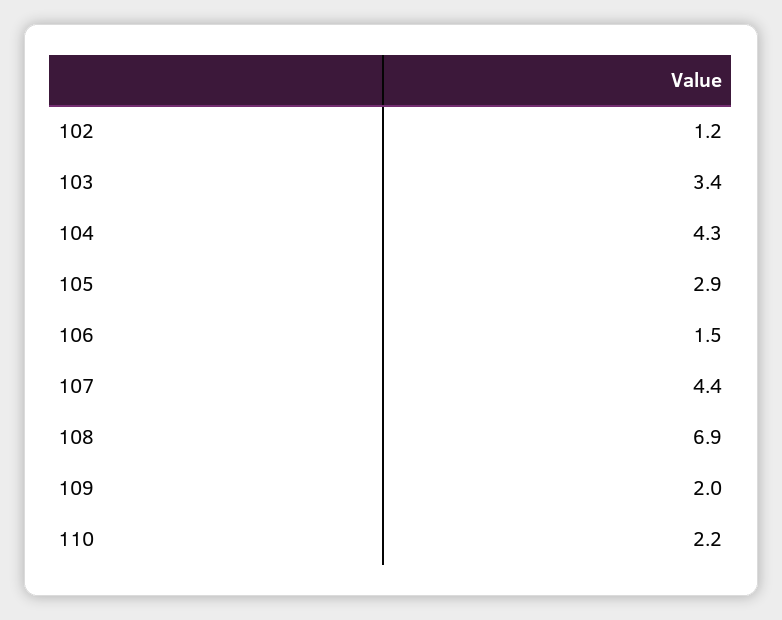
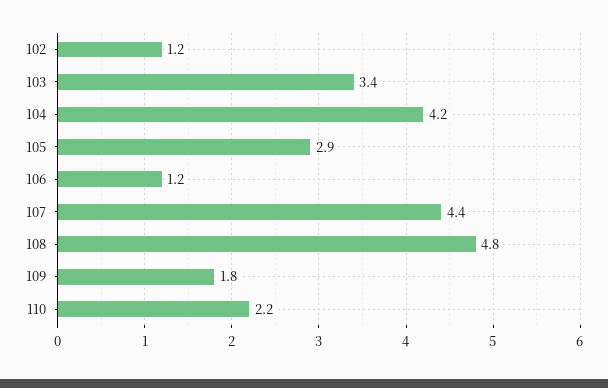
104: 4.3 -> 4.2
106: 1.5 -> 1.2
108: 6.9 -> 4.8
109: 2 -> 1.8

